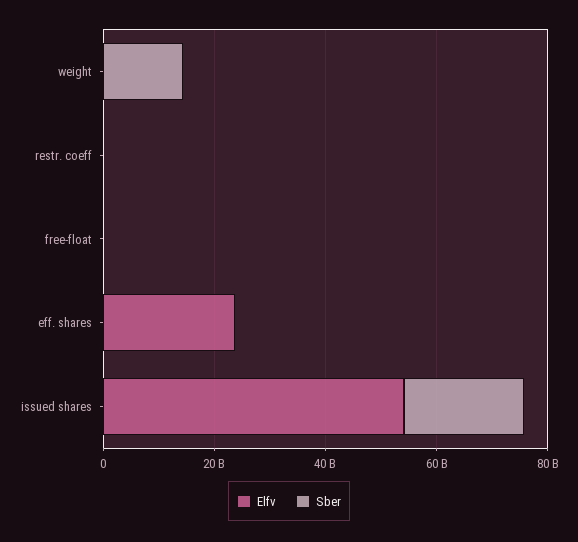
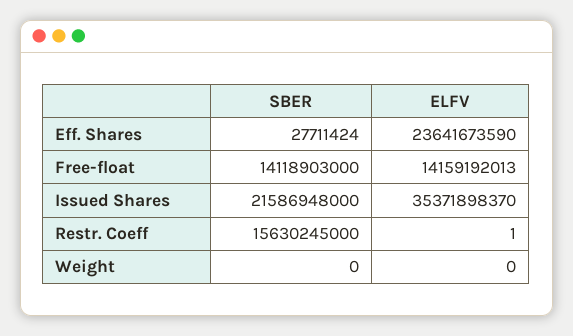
Sber, weight: 15000000000 -> 0
Sber, restr. coeff: 0 -> 15630245000
Elfv, free-float: 0 -> 14159192013
Sber, free-float: 0 -> 14118903000
Elfv, issued shares: 55000000000 -> 35371898370

